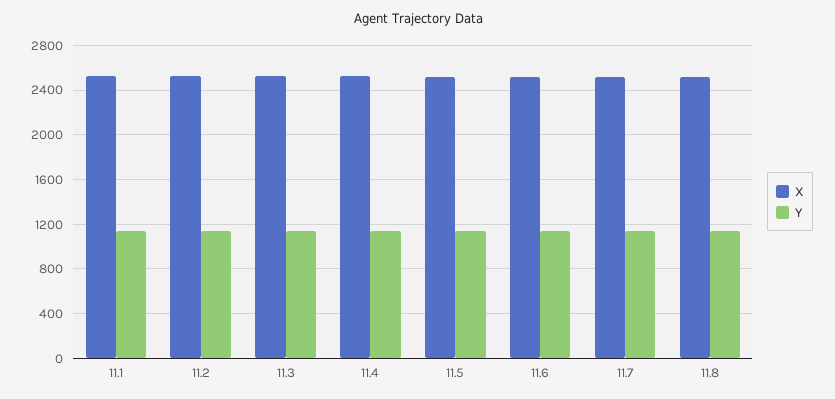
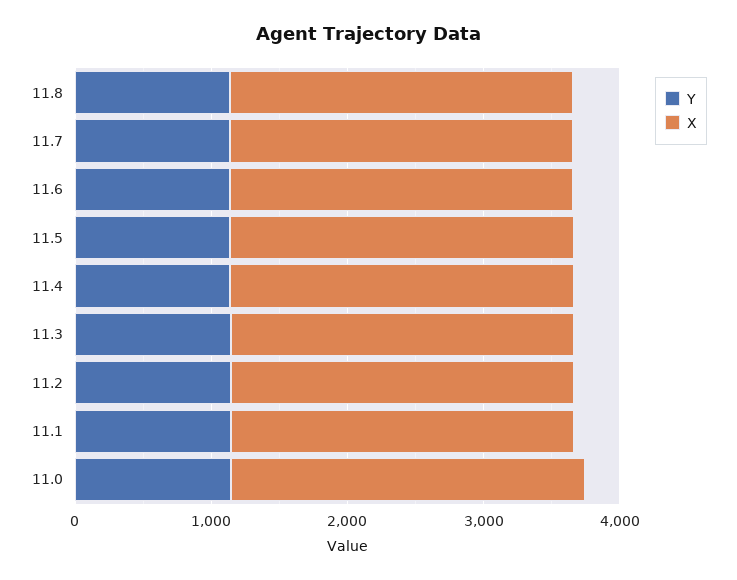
Y, 11.0: none -> 1200
X, 11.0: none -> 2600

